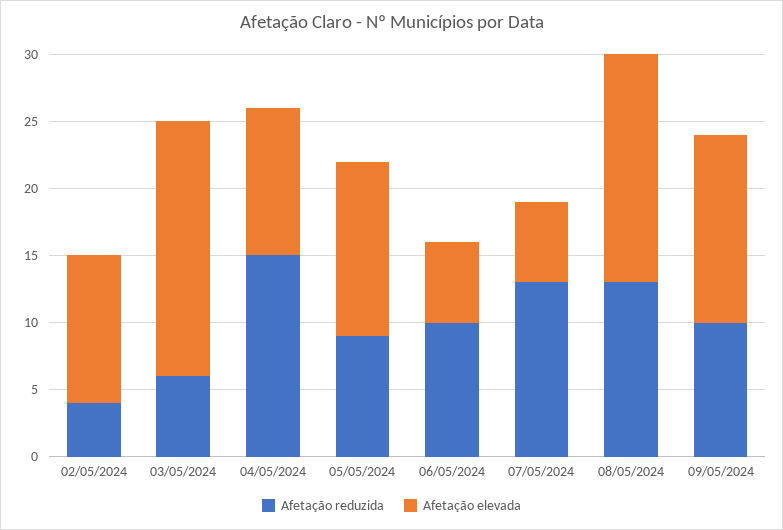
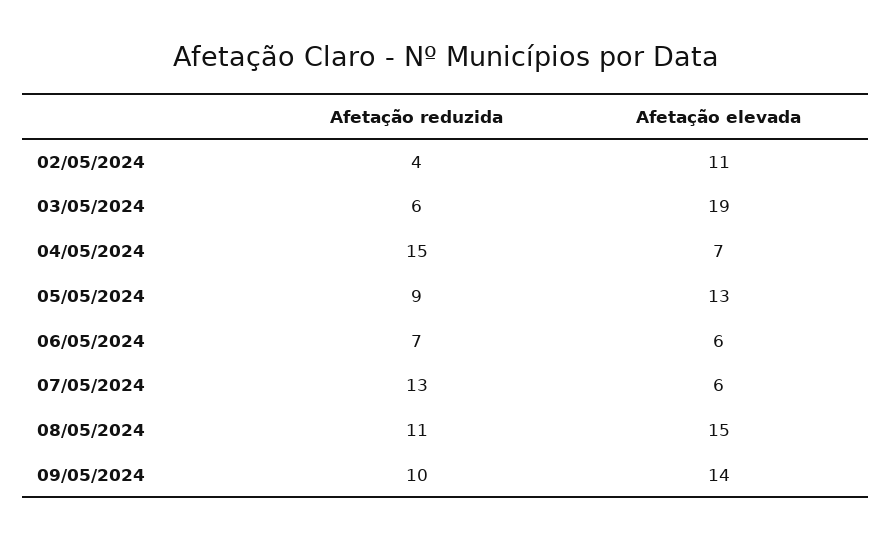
Afetação elevada, 04/05/2024: 11 -> 7
Afetação reduzida, 06/05/2024: 10 -> 7
Afetação reduzida, 08/05/2024: 13 -> 11
Afetação elevada, 08/05/2024: 17 -> 15

